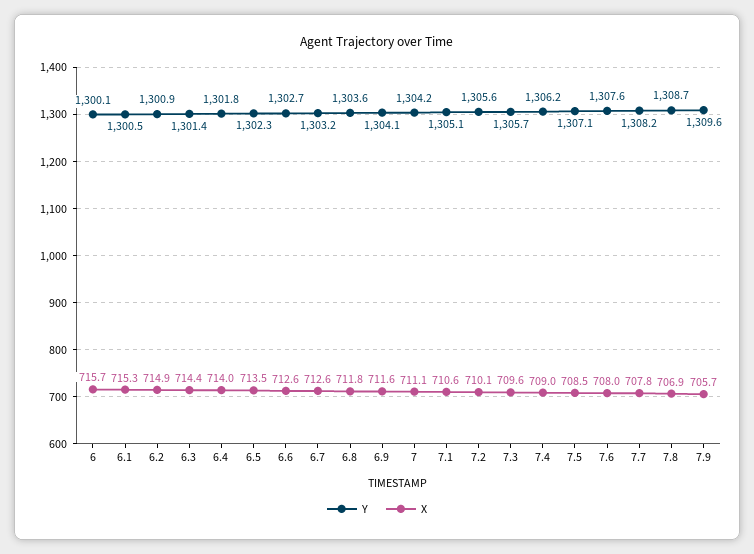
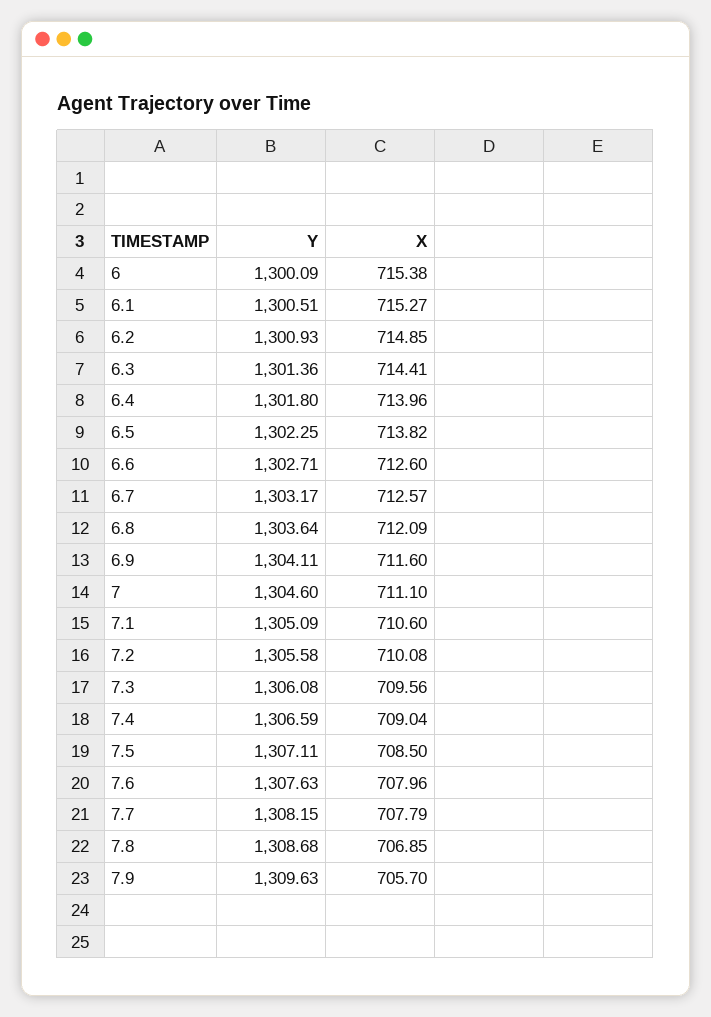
X, 6: 715.7 -> 715.38
X, 6.5: 713.5 -> 713.82
X, 6.8: 711.8 -> 712.09
Y, 7: 1304.2 -> 1304.6
Y, 7.3: 1305.7 -> 1306.08
Y, 7.4: 1306.2 -> 1306.59

